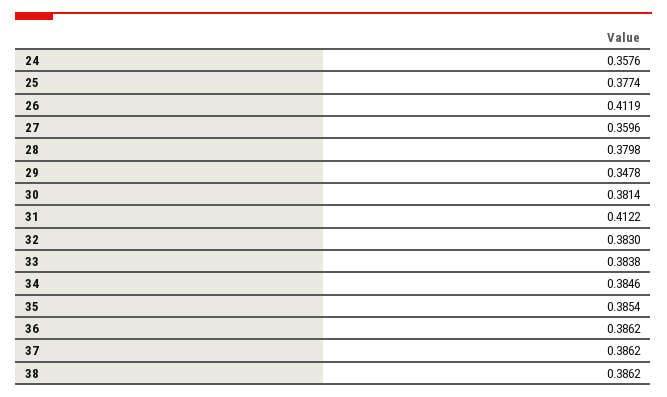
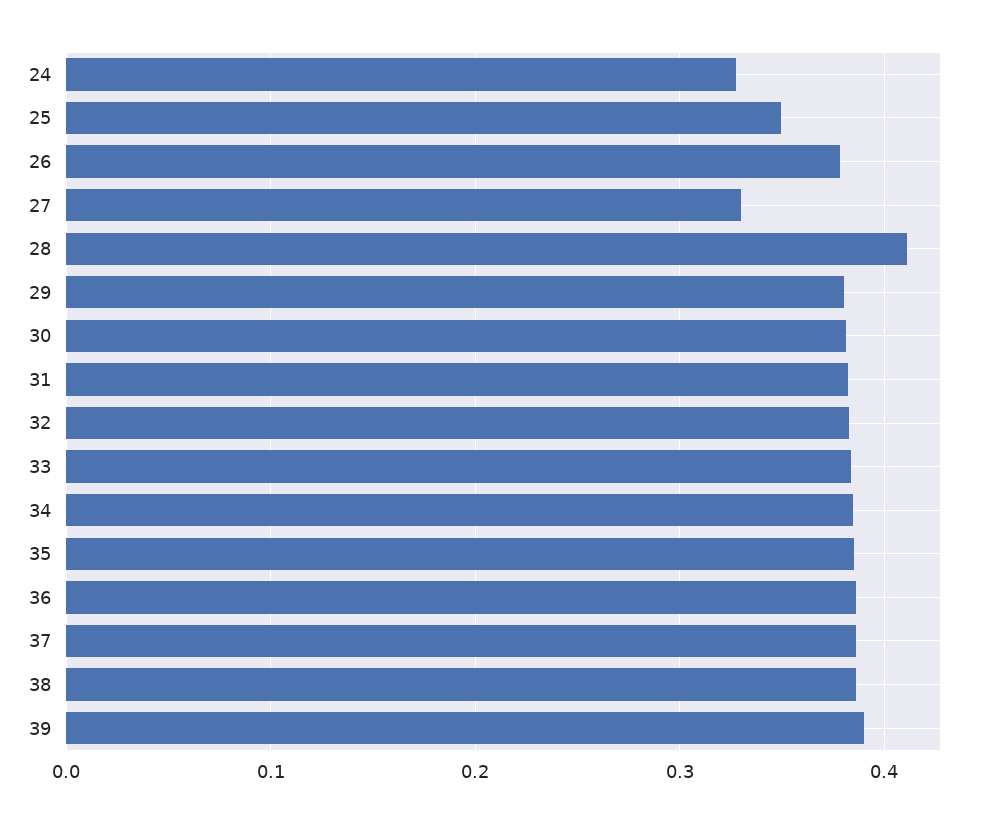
24: 0.3576 -> 0.33
25: 0.3774 -> 0.35
26: 0.4119 -> 0.38
27: 0.3596 -> 0.33
28: 0.3798 -> 0.41
29: 0.3478 -> 0.38
31: 0.4122 -> 0.38
39: none -> 0.39

